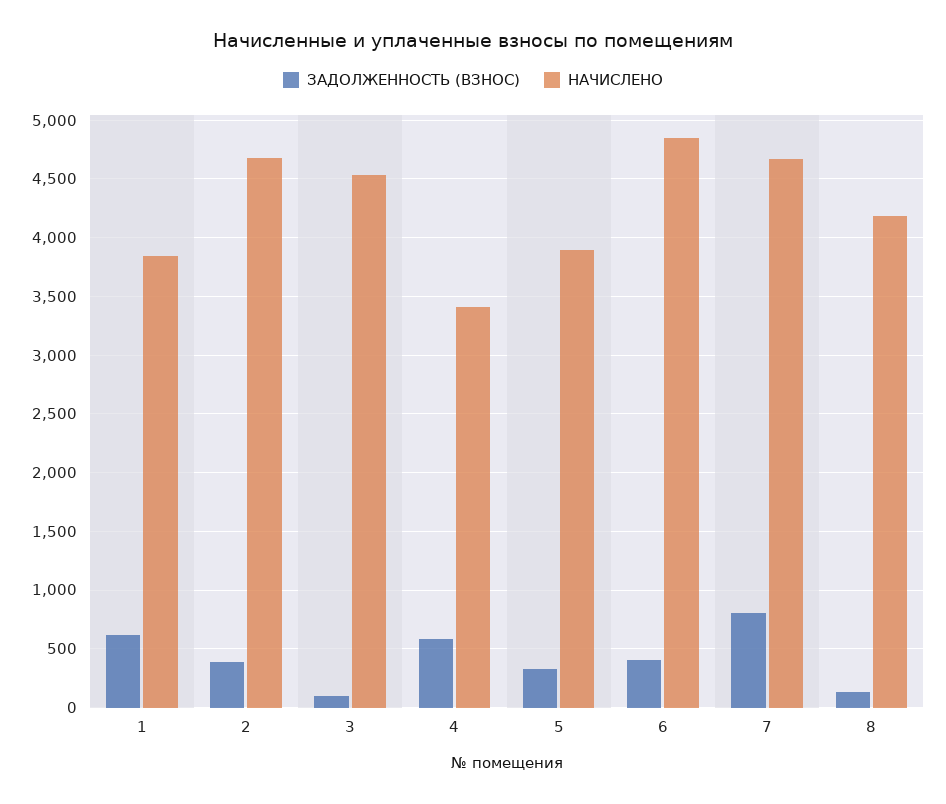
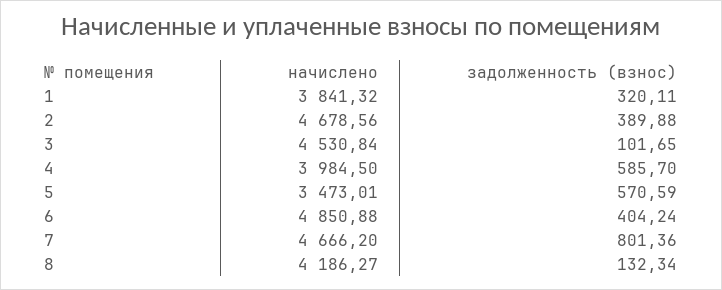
ЗАДОЛЖЕННОСТЬ (ВЗНОС), 1: 600 -> 320.11
НАЧИСЛЕНО, 4: 3400 -> 3984.5
ЗАДОЛЖЕННОСТЬ (ВЗНОС), 5: 300 -> 570.59
НАЧИСЛЕНО, 5: 3900 -> 3473.01

